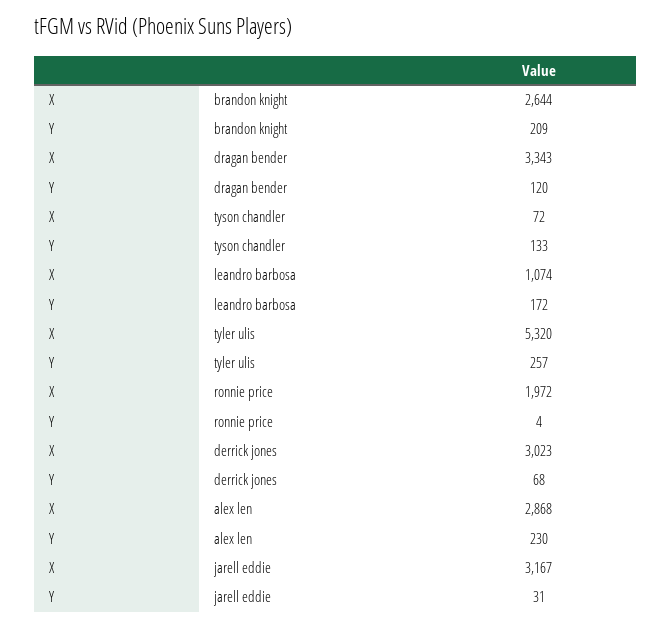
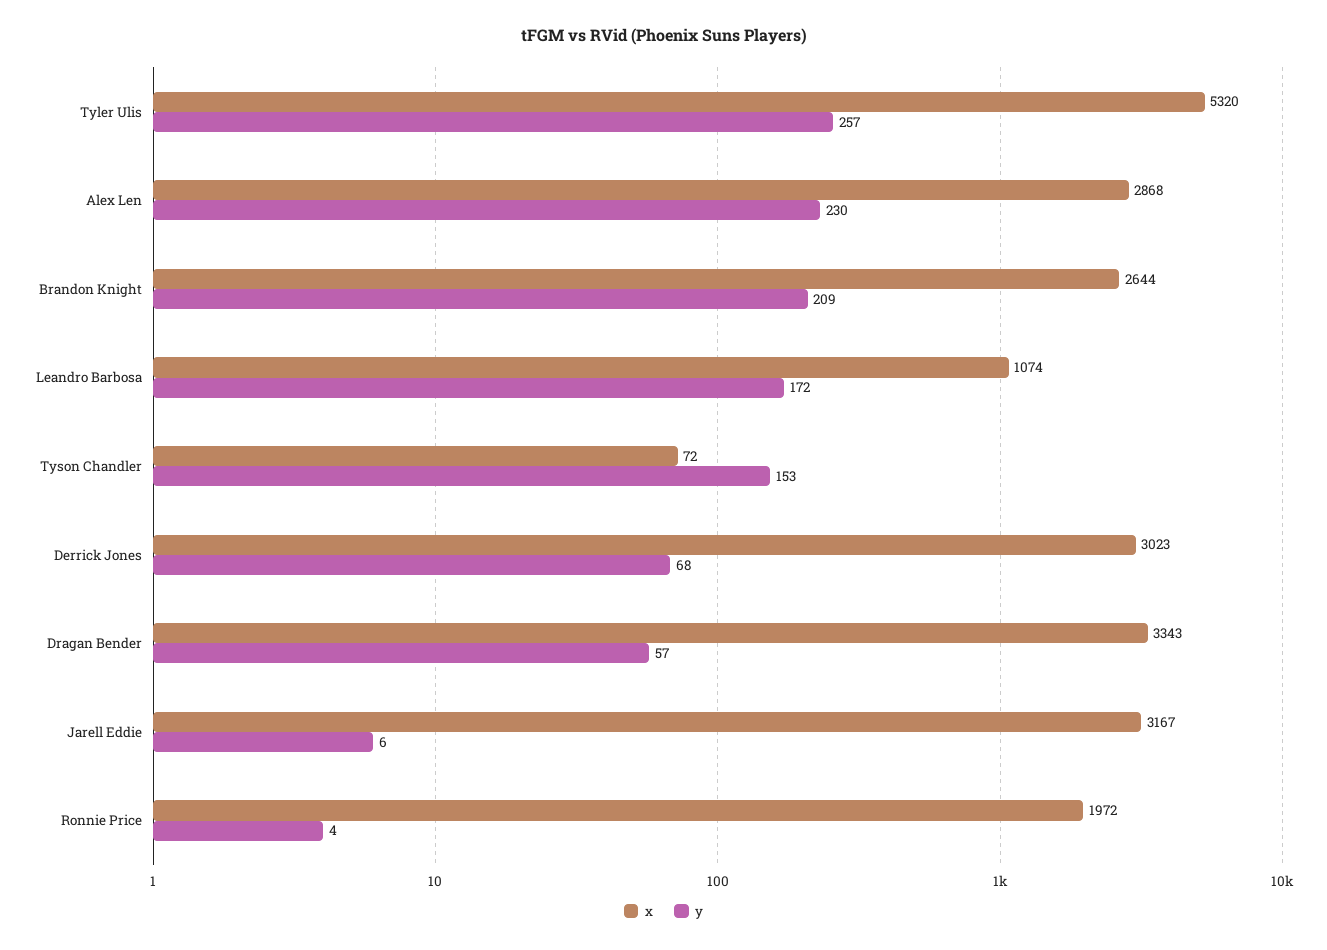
Y, dragan bender: 120 -> 57
Y, tyson chandler: 133 -> 153
Y, jarell eddie: 31 -> 6

